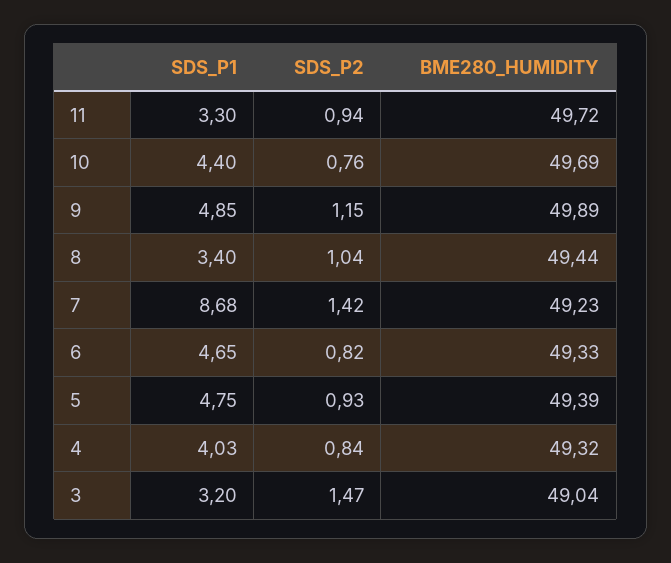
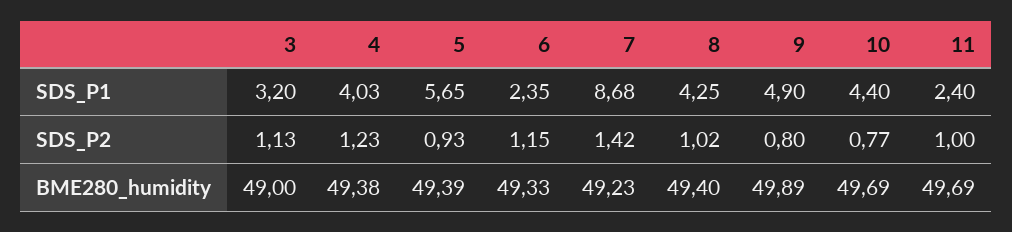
SDS_P1, 11: 3.3 -> 2.4
SDS_P2, 11: 0.94 -> 1
BME280_HUMIDITY, 11: 49.72 -> 49.69
SDS_P2, 10: 0.76 -> 0.77
SDS_P1, 9: 4.85 -> 4.9
SDS_P2, 9: 1.15 -> 0.8
SDS_P1, 8: 3.4 -> 4.25
SDS_P2, 8: 1.04 -> 1.02
BME280_HUMIDITY, 8: 49.44 -> 49.4
SDS_P1, 6: 4.65 -> 2.35
SDS_P2, 6: 0.82 -> 1.15
SDS_P1, 5: 4.75 -> 5.65
SDS_P2, 4: 0.84 -> 1.23
BME280_HUMIDITY, 4: 49.32 -> 49.38
SDS_P2, 3: 1.47 -> 1.13
BME280_HUMIDITY, 3: 49.04 -> 49

